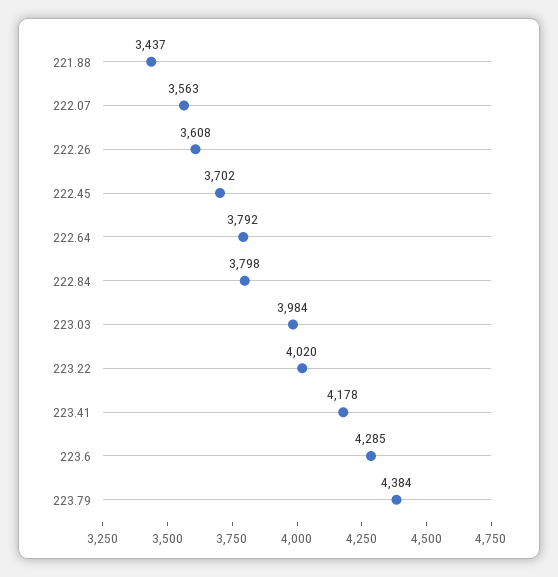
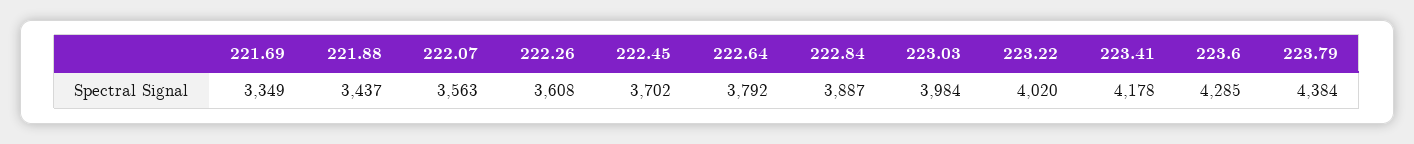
222.84: 3798 -> 3887
221.69: none -> 3349

